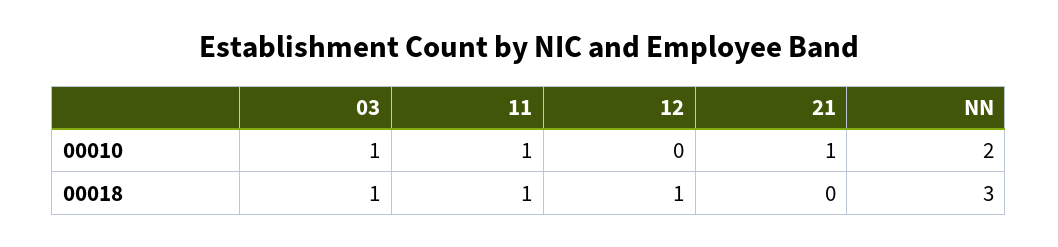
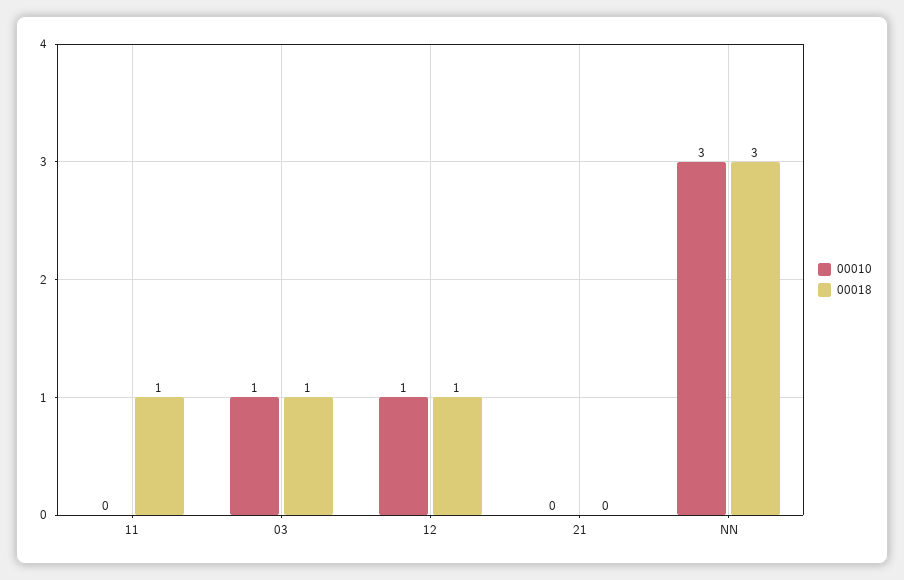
00010, 11: 1 -> 0
00010, 12: 0 -> 1
00010, 21: 1 -> 0
00010, NN: 2 -> 3

